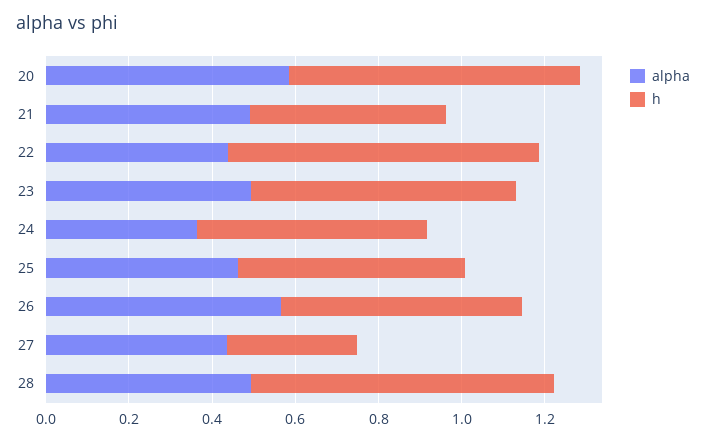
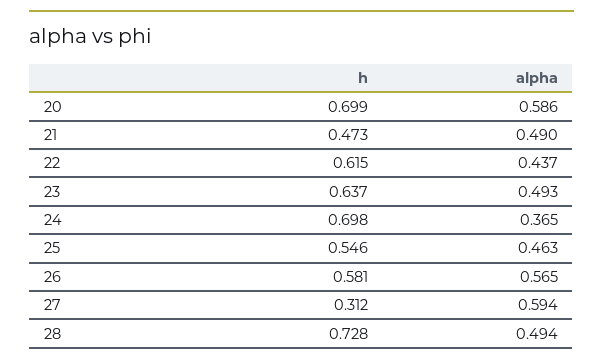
h, 22: 0.75 -> 0.615
h, 24: 0.55 -> 0.698
alpha, 27: 0.45 -> 0.594

